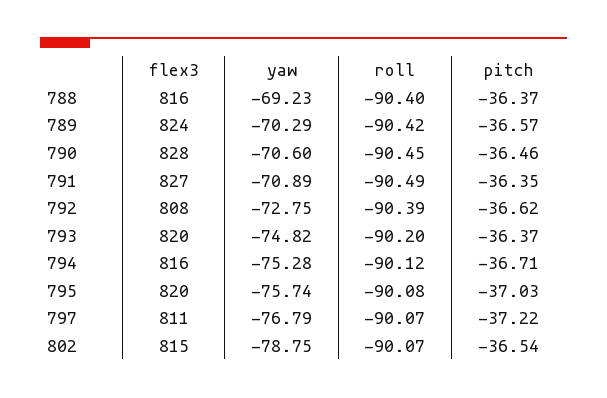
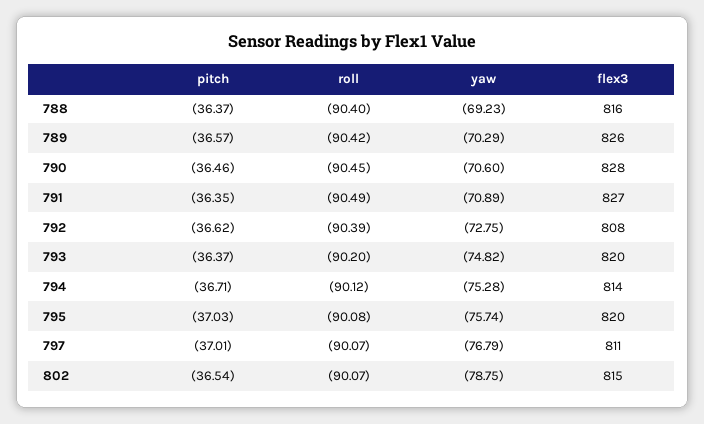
flex3, 789: 824 -> 826
flex3, 794: 816 -> 814
pitch, 797: -37.22 -> -37.01

